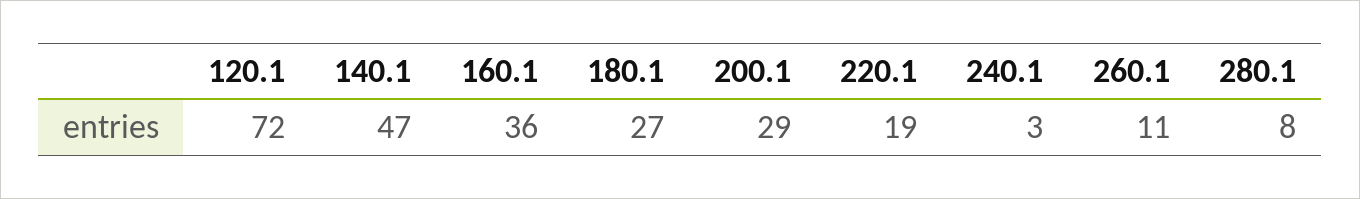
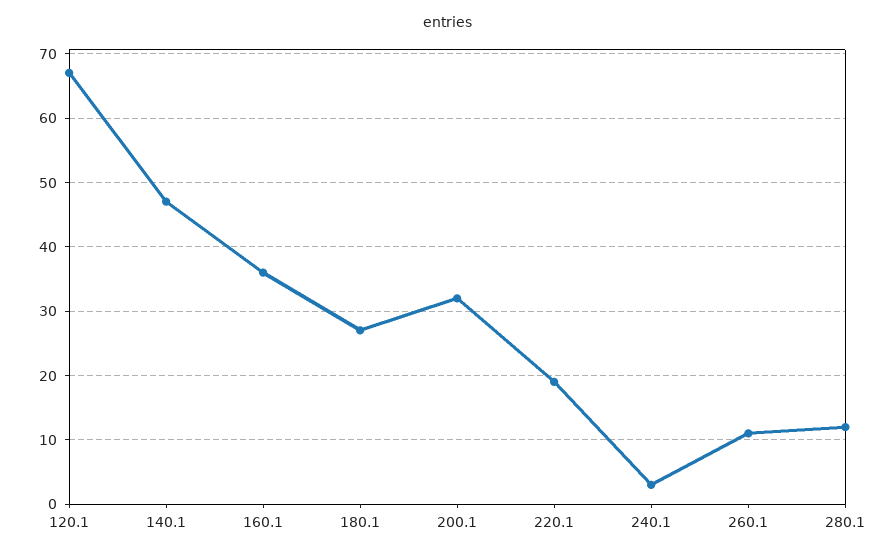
120.1: 72 -> 67
200.1: 29 -> 32
280.1: 8 -> 12

